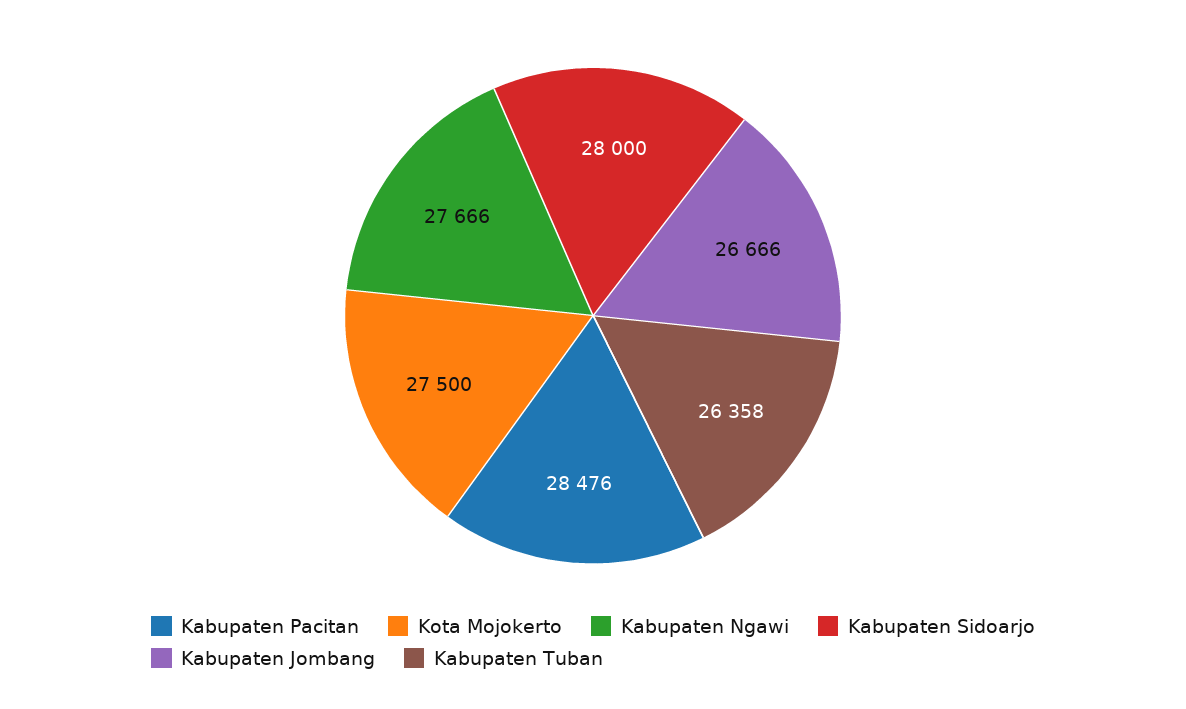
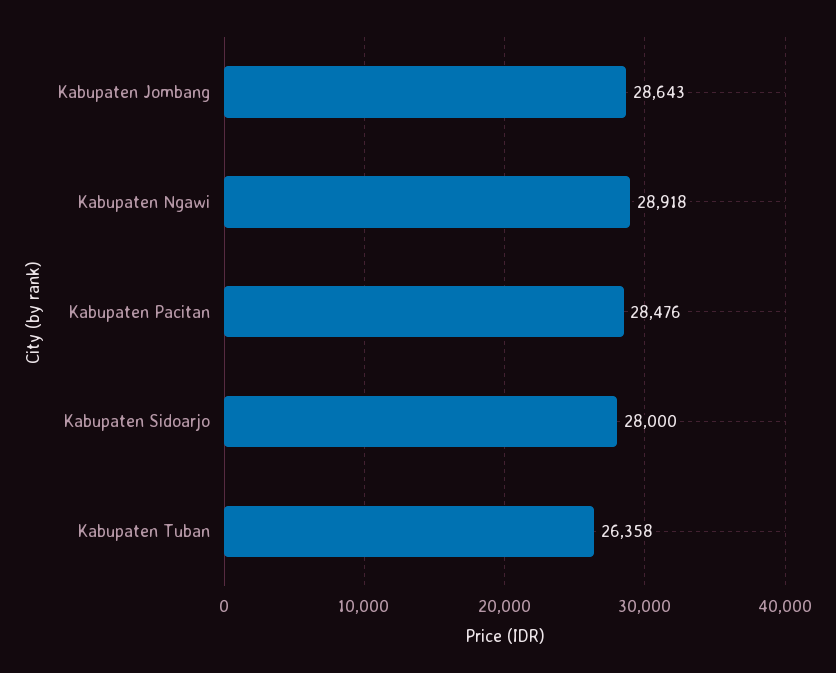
Kota Mojokerto: 27500 -> none
Kabupaten Ngawi: 27666 -> 28918
Kabupaten Jombang: 26666 -> 28643

